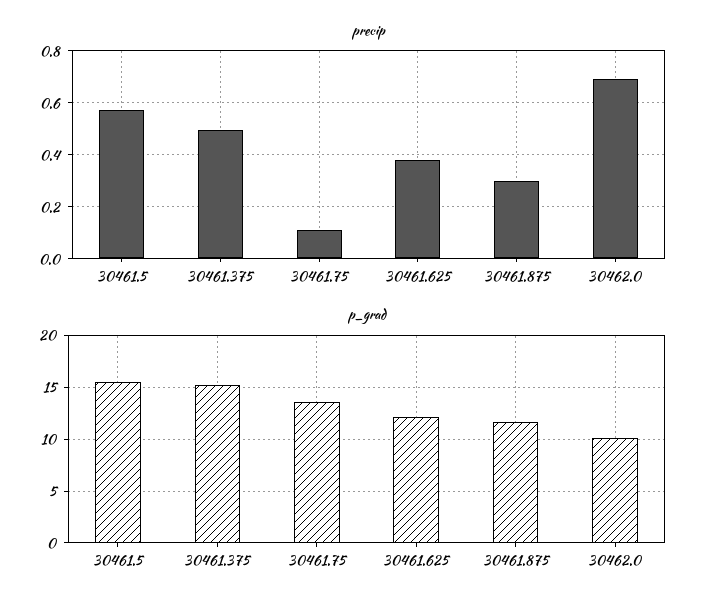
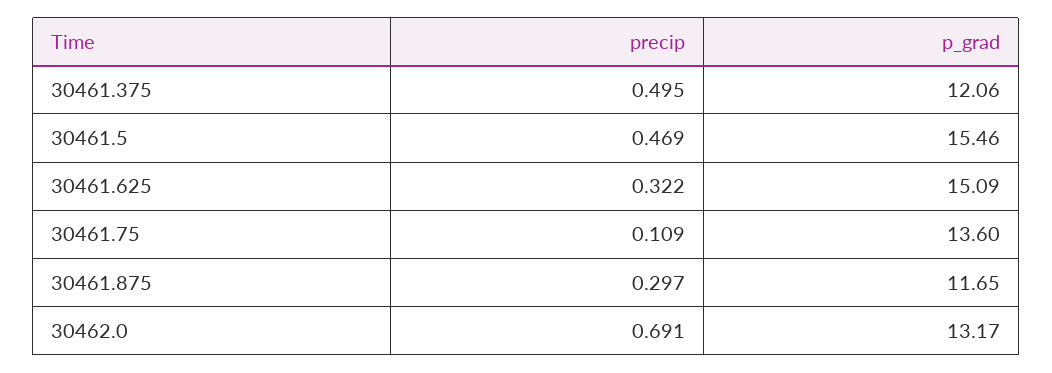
precip, 30461.5: 0.575 -> 0.469
precip, 30461.625: 0.375 -> 0.322
p_grad, 30461.375: 15 -> 12.06
p_grad, 30461.625: 12 -> 15.09
p_grad, 30462.0: 10 -> 13.17

